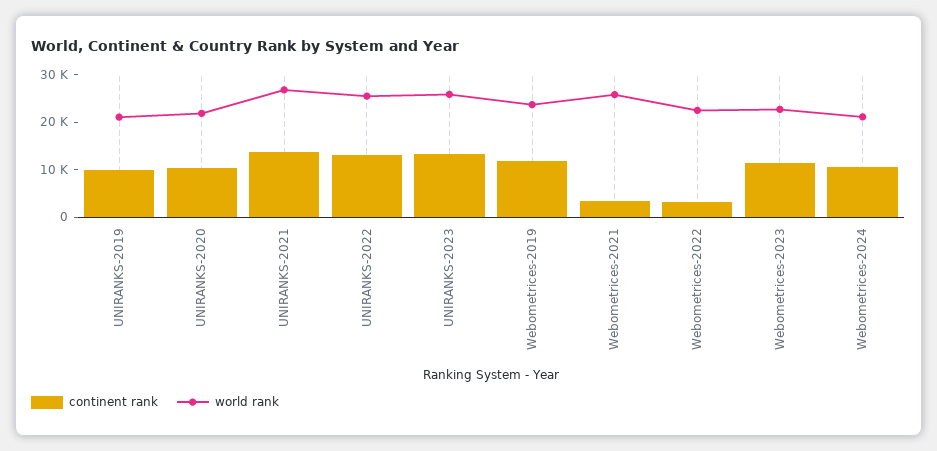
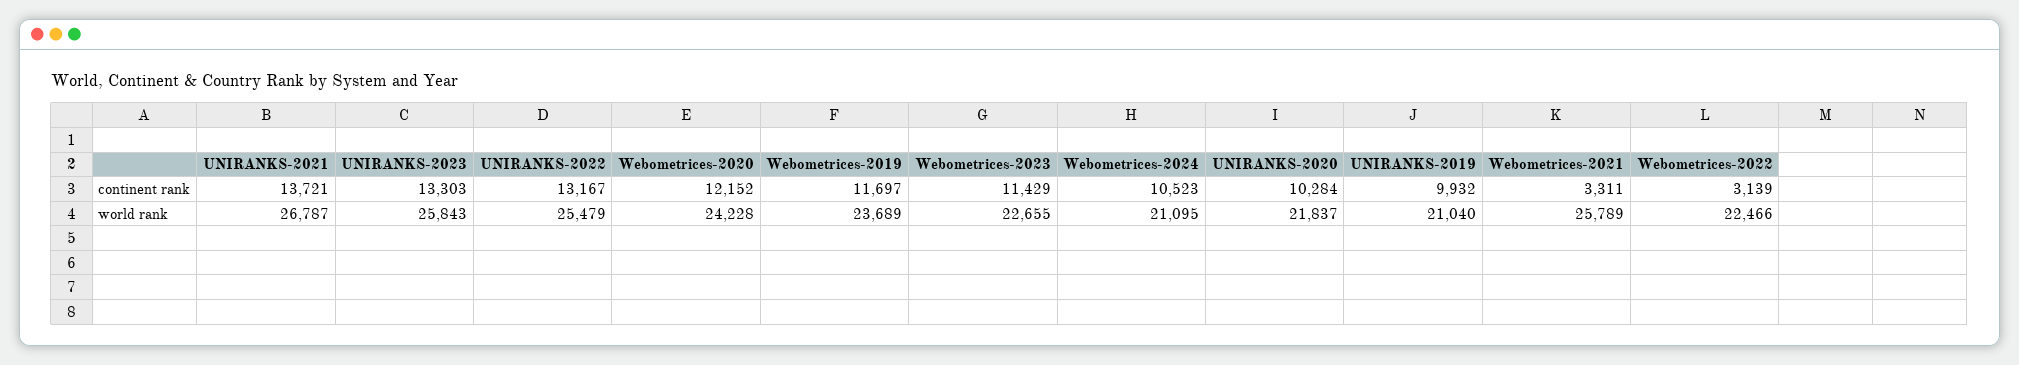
continent rank, Webometrices-2020: none -> 12152
world rank, Webometrices-2020: none -> 24228

